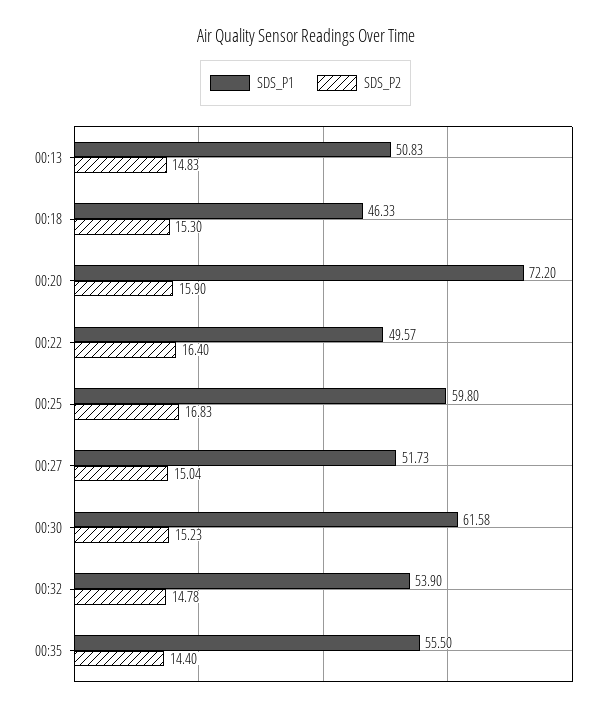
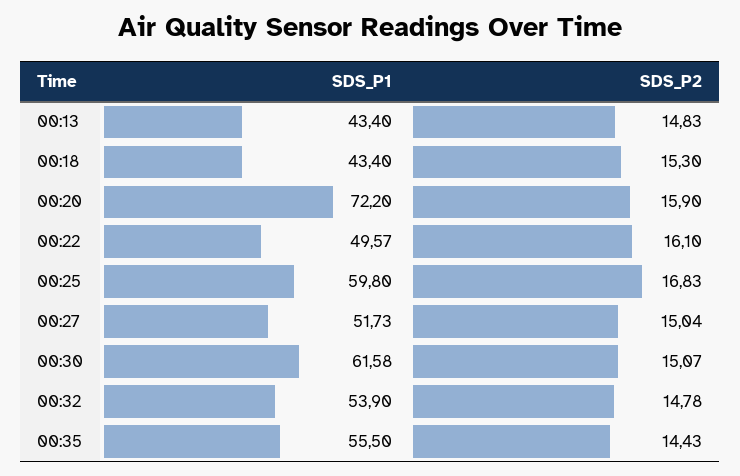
SDS_P1, 00:13: 50.83 -> 43.4
SDS_P1, 00:18: 46.33 -> 43.4
SDS_P2, 00:22: 16.4 -> 16.1
SDS_P2, 00:30: 15.23 -> 15.07
SDS_P2, 00:35: 14.4 -> 14.43

